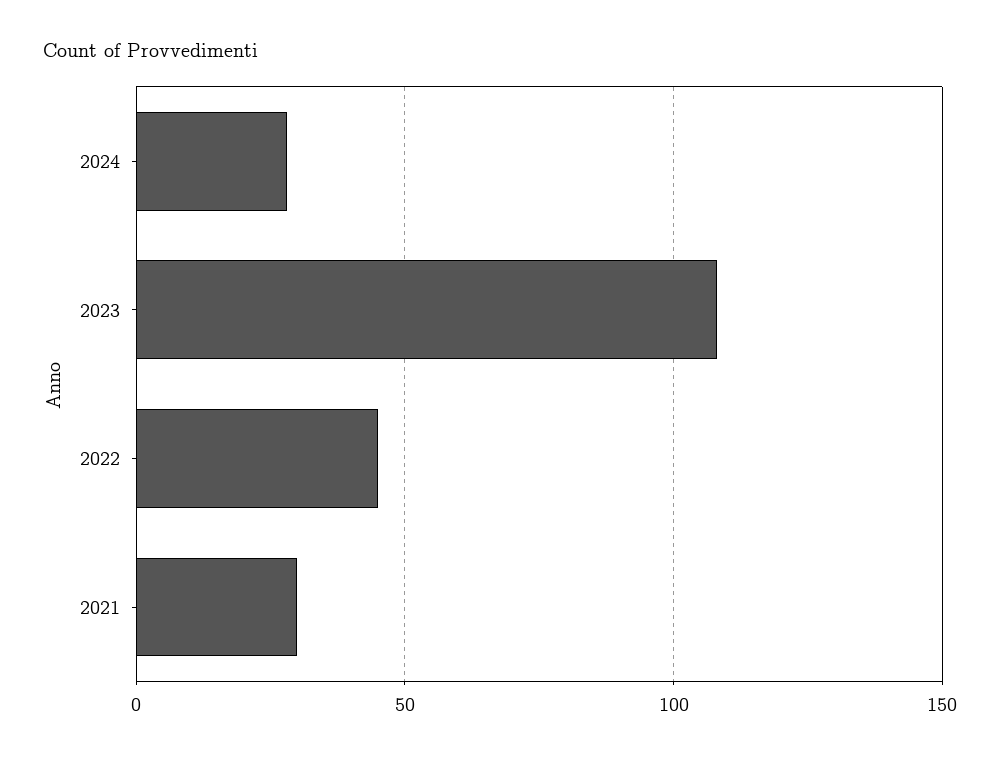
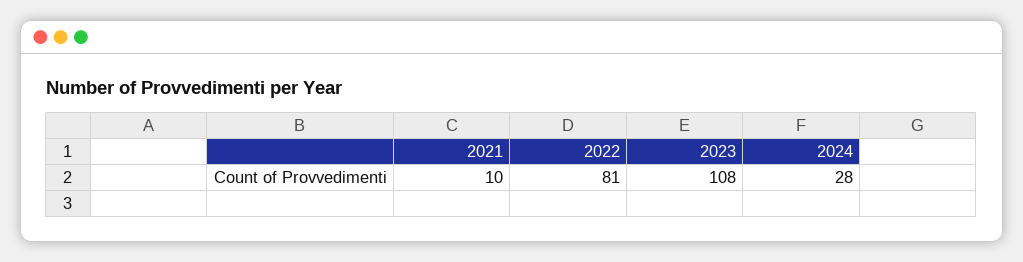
2022: 45 -> 81
2021: 30 -> 10

